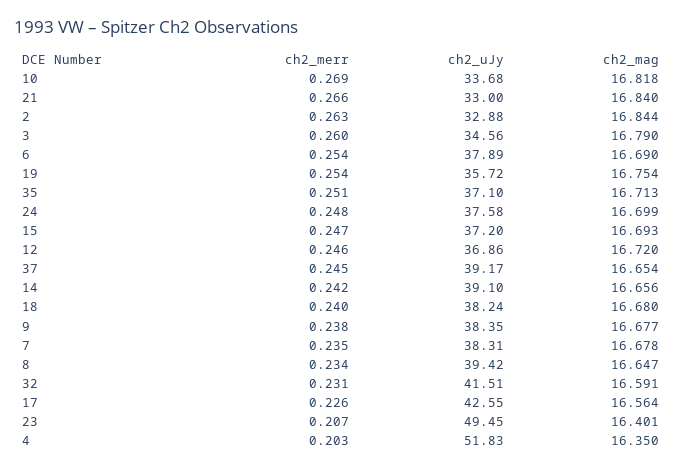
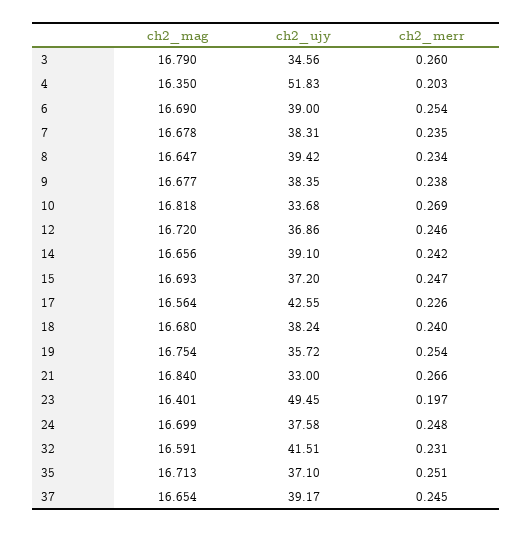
ch2_merr, 2: 0.263 -> none
ch2_uJy, 2: 32.88 -> none
ch2_mag, 2: 16.844 -> none
ch2_uJy, 6: 37.89 -> 39
ch2_merr, 23: 0.207 -> 0.197

